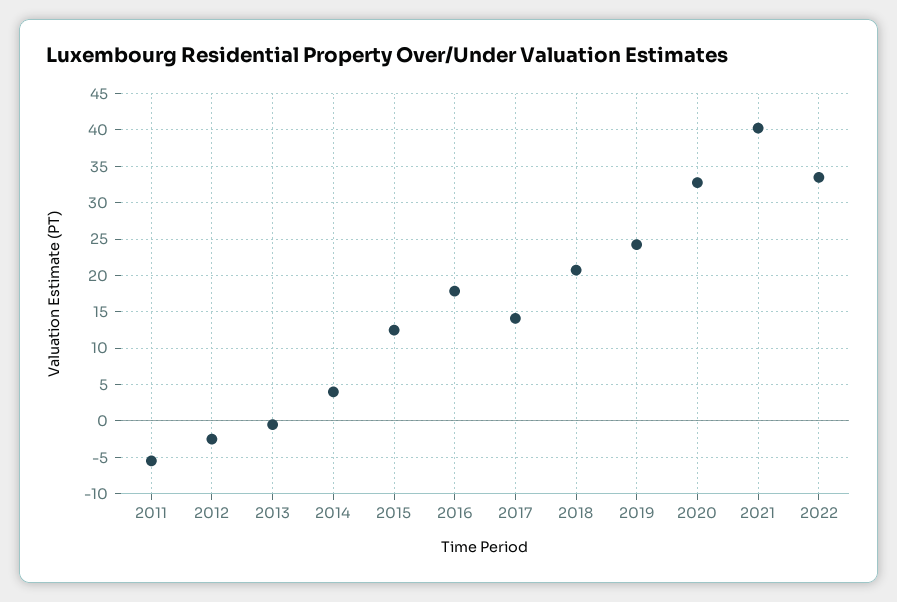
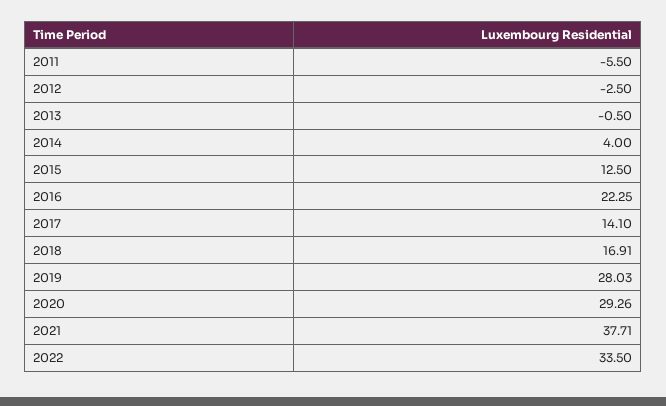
2016: 18 -> 22.25
2018: 21 -> 16.91
2019: 24 -> 28.03
2020: 33 -> 29.26
2021: 40 -> 37.71

